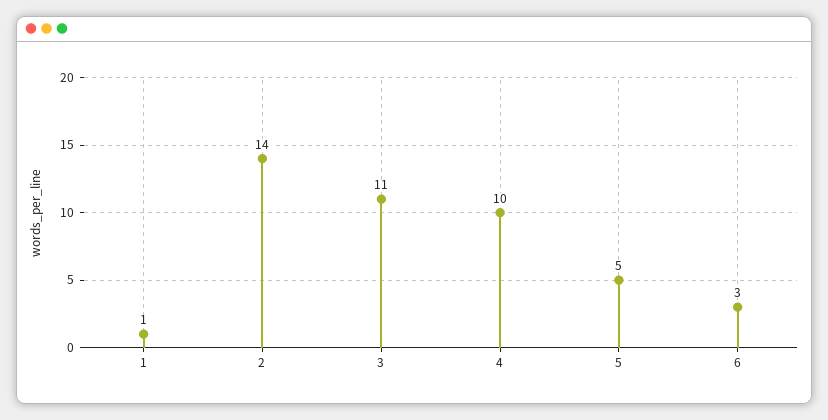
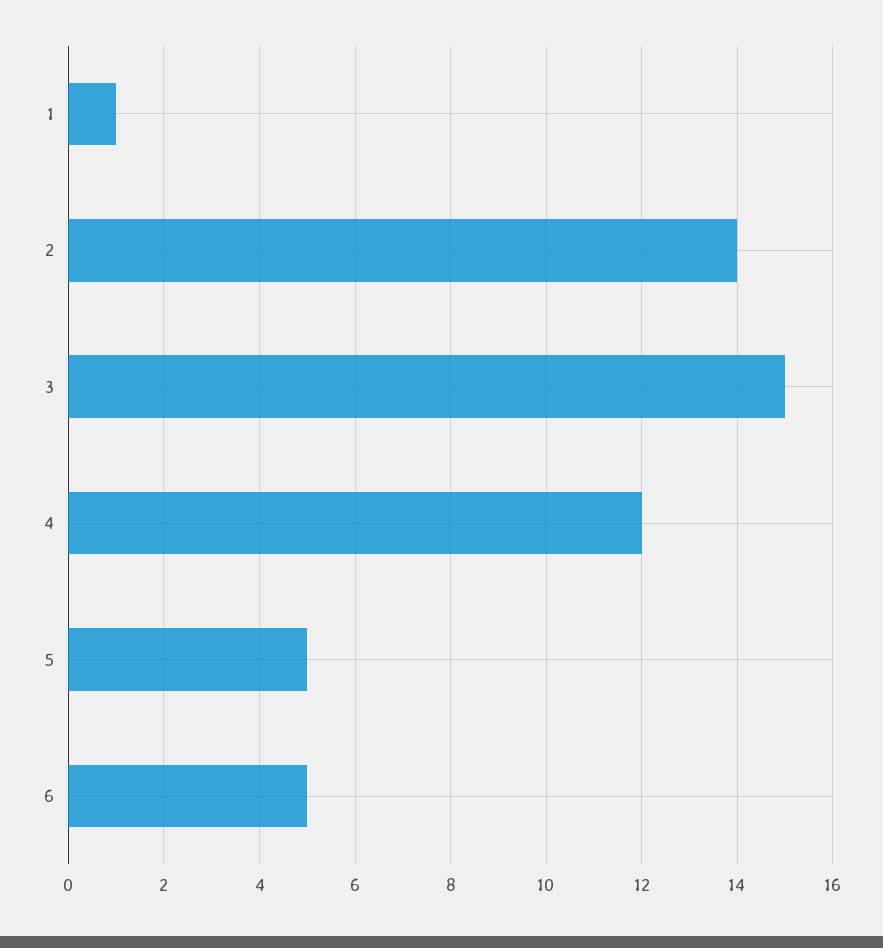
3: 11 -> 15
4: 10 -> 12
6: 3 -> 5

